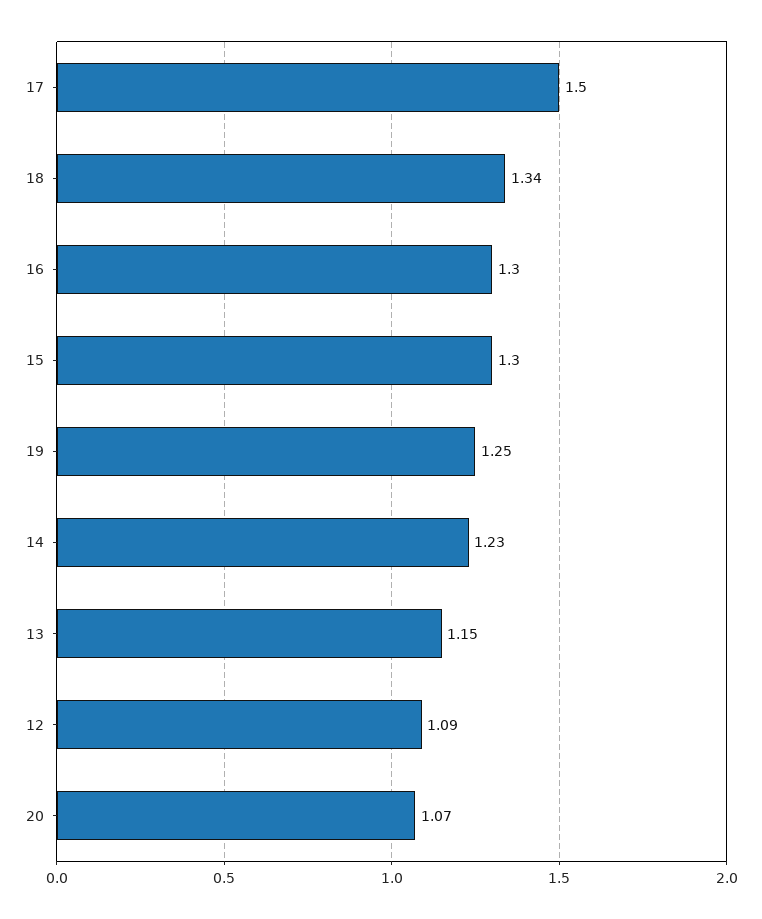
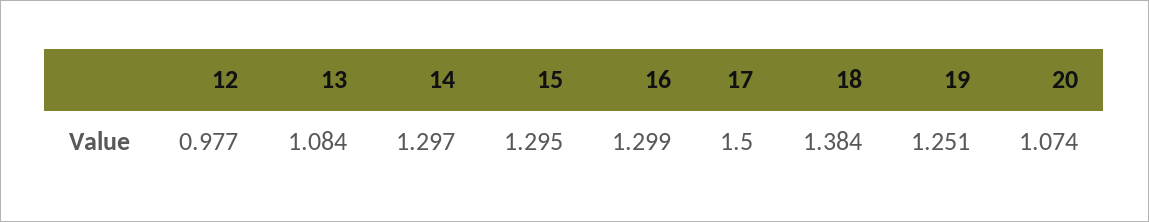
18: 1.34 -> 1.384
14: 1.23 -> 1.297
13: 1.15 -> 1.084
12: 1.09 -> 0.977

